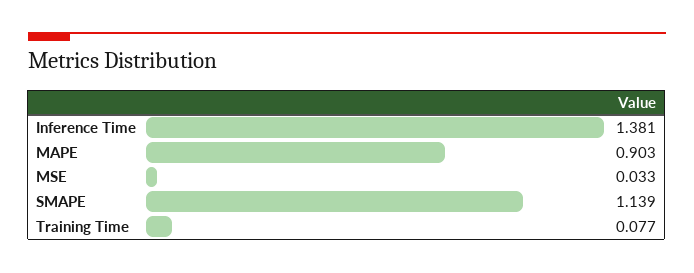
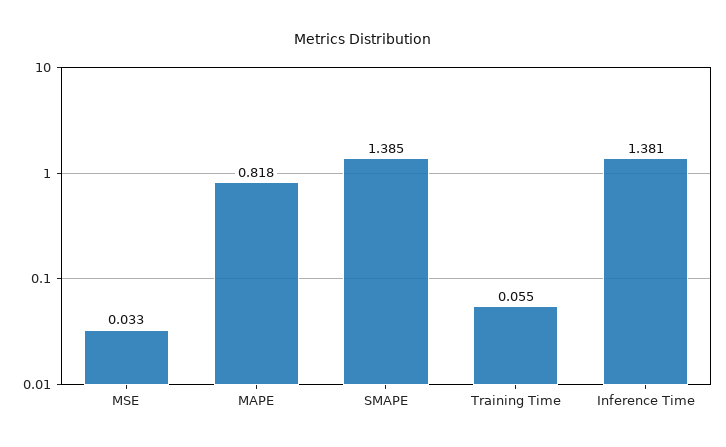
MAPE: 0.903 -> 0.818
SMAPE: 1.139 -> 1.385
Training Time: 0.077 -> 0.055

